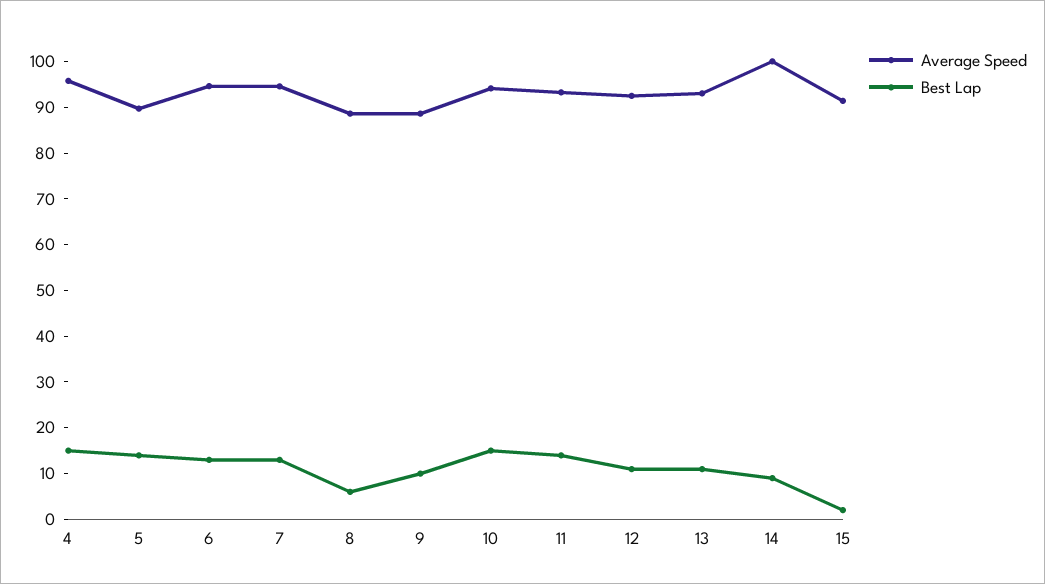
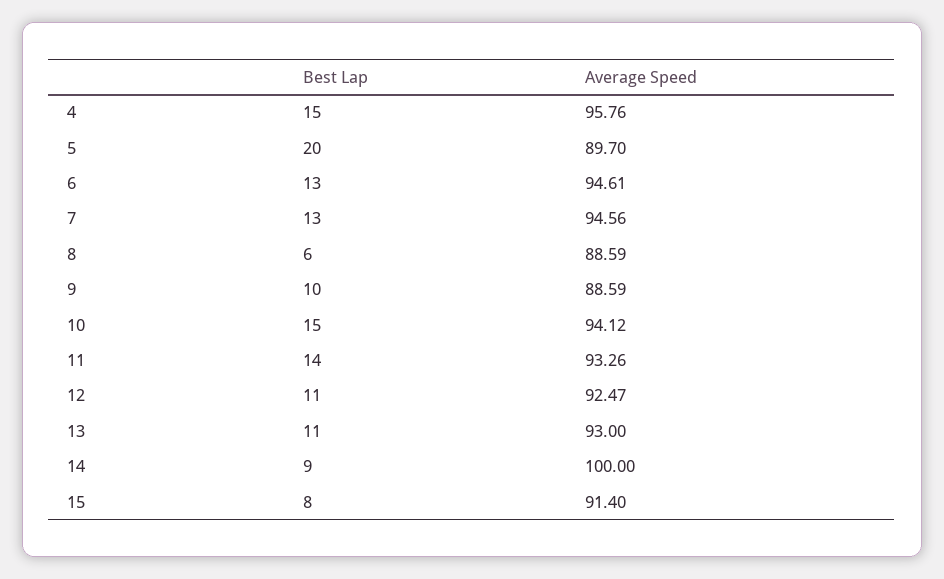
Best Lap, 5: 14 -> 20
Best Lap, 15: 2 -> 8

